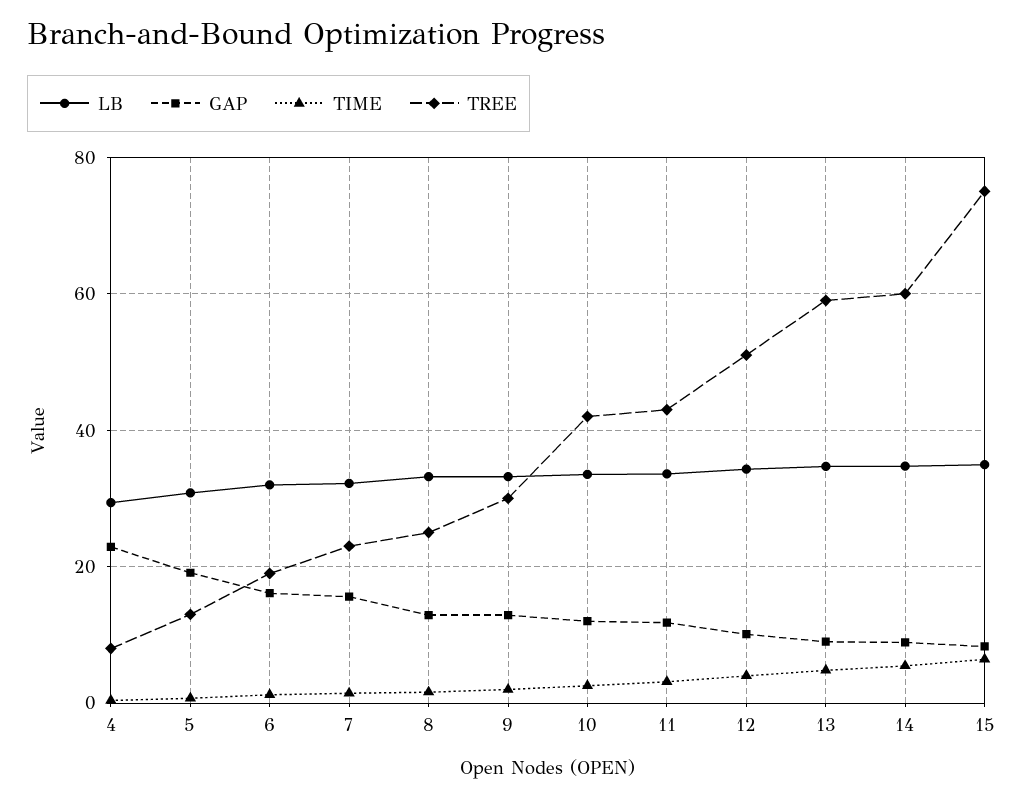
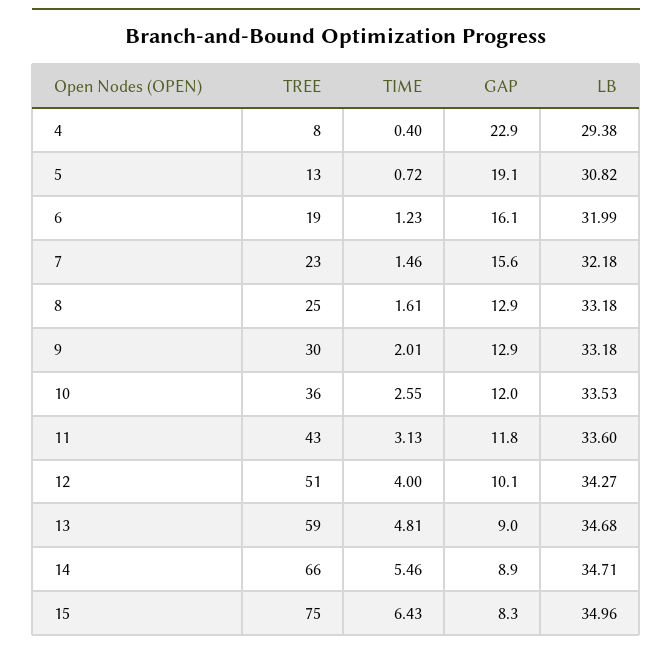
TREE, 10: 42 -> 36
TREE, 14: 60 -> 66

